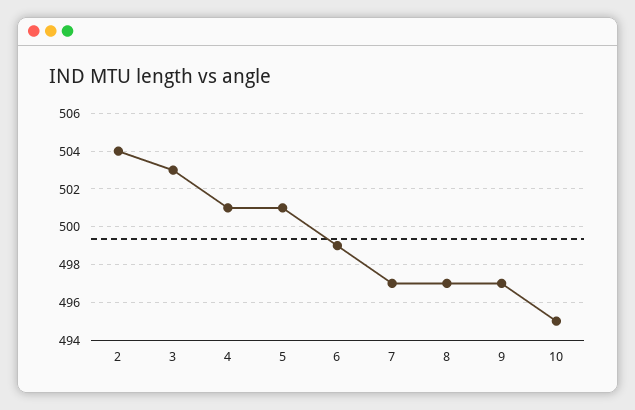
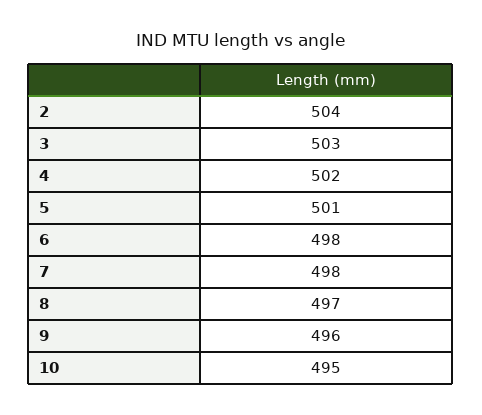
4: 501 -> 502
6: 499 -> 498
7: 497 -> 498
9: 497 -> 496

